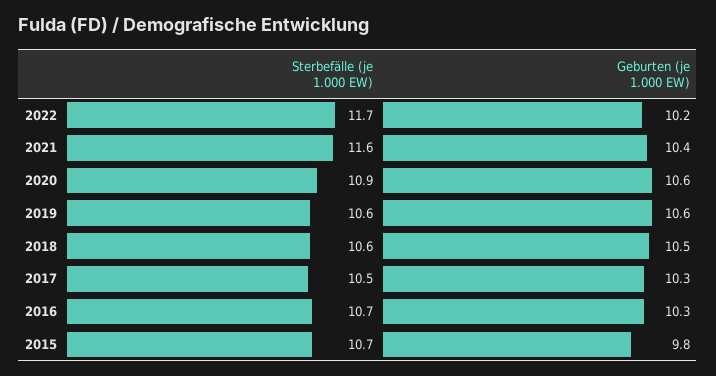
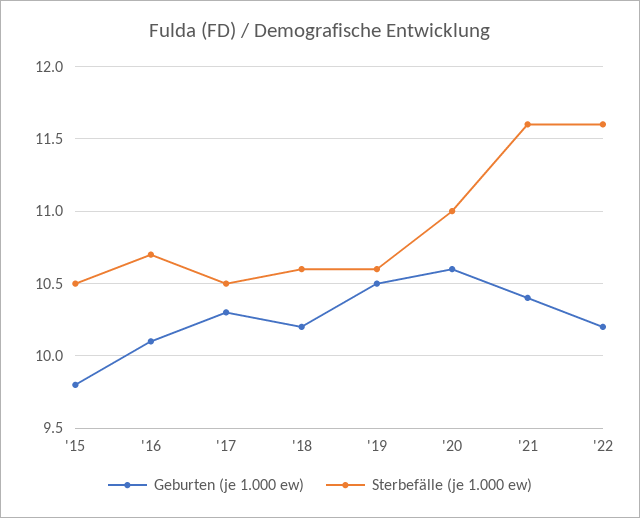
Sterbefälle (je 1.000 EW), 2022: 11.7 -> 11.6
Sterbefälle (je 1.000 EW), 2020: 10.9 -> 11
Geburten (je 1.000 EW), 2019: 10.6 -> 10.5
Geburten (je 1.000 EW), 2018: 10.5 -> 10.2
Geburten (je 1.000 EW), 2016: 10.3 -> 10.1
Sterbefälle (je 1.000 EW), 2015: 10.7 -> 10.5

